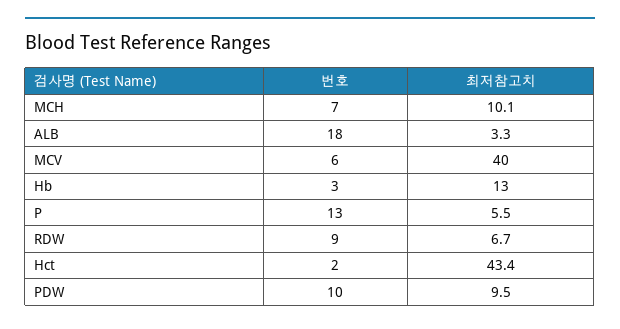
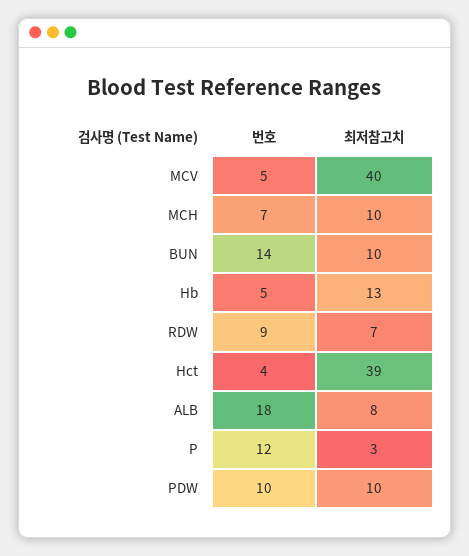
최저참고치, ALB: 3.3 -> 8
번호, MCV: 6 -> 5
번호, Hb: 3 -> 5
번호, P: 13 -> 12
최저참고치, P: 5.5 -> 3
번호, Hct: 2 -> 4
최저참고치, Hct: 43.4 -> 39
번호, BUN: none -> 14
최저참고치, BUN: none -> 10

